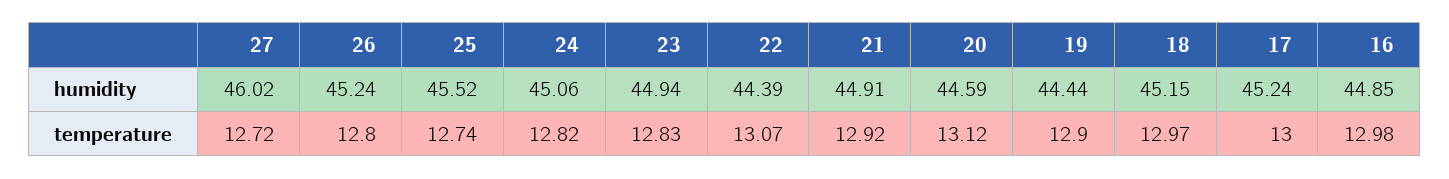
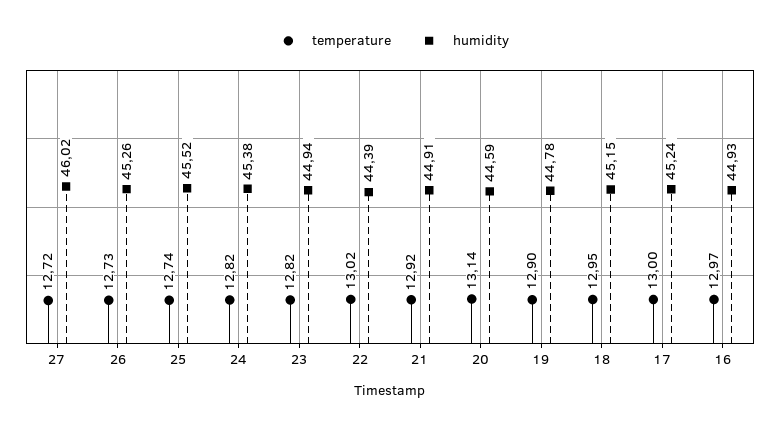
humidity, 26: 45.24 -> 45.26
humidity, 24: 45.06 -> 45.38
humidity, 19: 44.44 -> 44.78
humidity, 16: 44.85 -> 44.93
temperature, 26: 12.8 -> 12.73
temperature, 23: 12.83 -> 12.82
temperature, 22: 13.07 -> 13.02
temperature, 20: 13.12 -> 13.14
temperature, 18: 12.97 -> 12.95
temperature, 16: 12.98 -> 12.97

